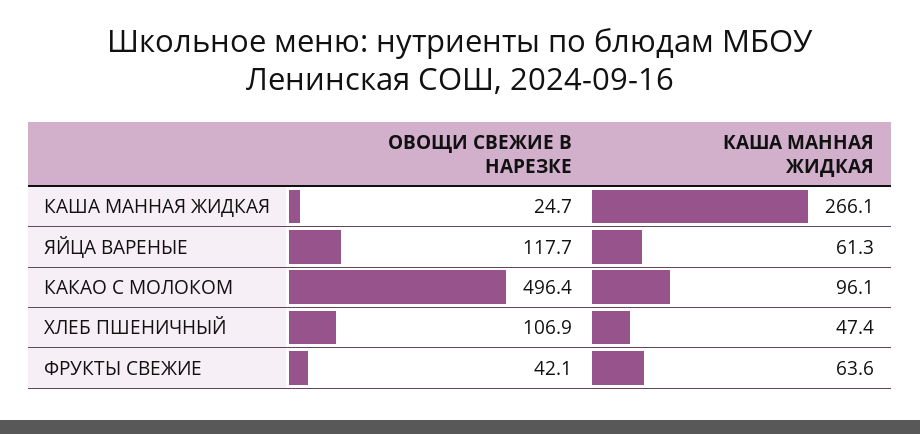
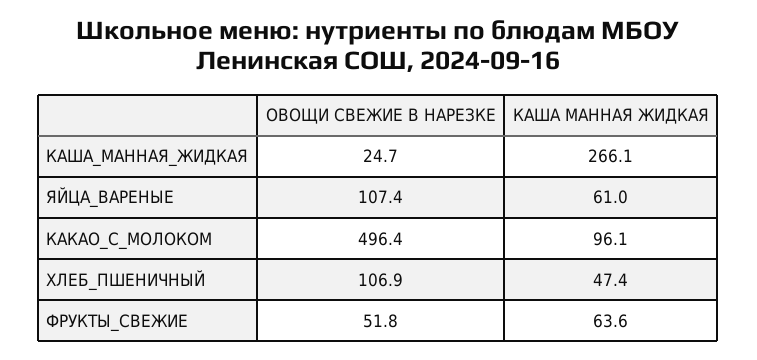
ОВОЩИ СВЕЖИЕ В НАРЕЗКЕ, ЯЙЦА ВАРЕНЫЕ: 117.7 -> 107.4
КАША МАННАЯ ЖИДКАЯ, ЯЙЦА ВАРЕНЫЕ: 61.3 -> 61
ОВОЩИ СВЕЖИЕ В НАРЕЗКЕ, ФРУКТЫ СВЕЖИЕ: 42.1 -> 51.8

